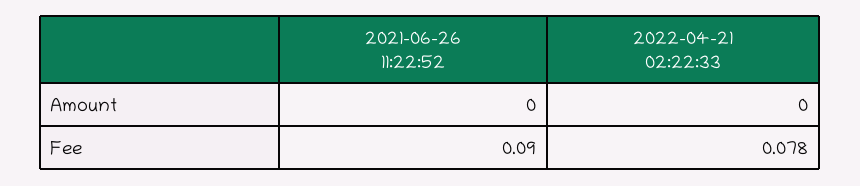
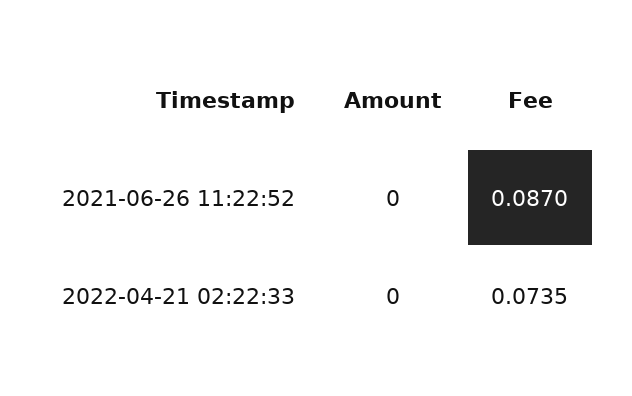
2021-06-26 11:22:52, Fee: 0.09 -> 0.087
2022-04-21 02:22:33, Fee: 0.078 -> 0.0735

